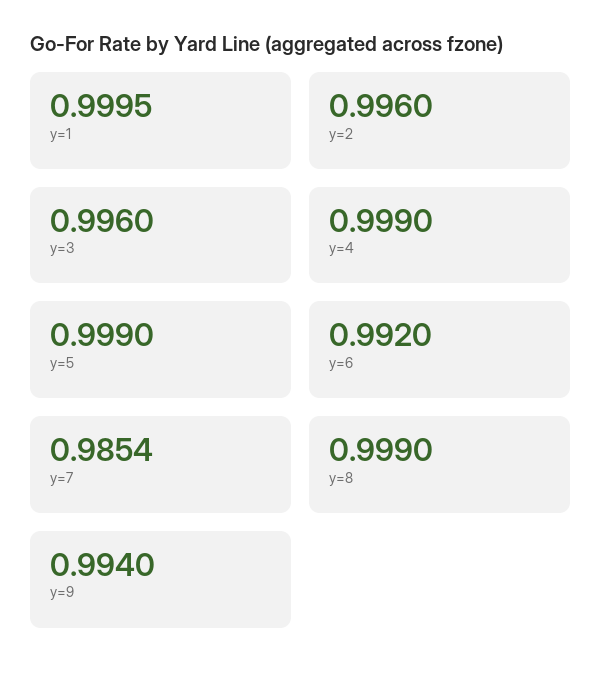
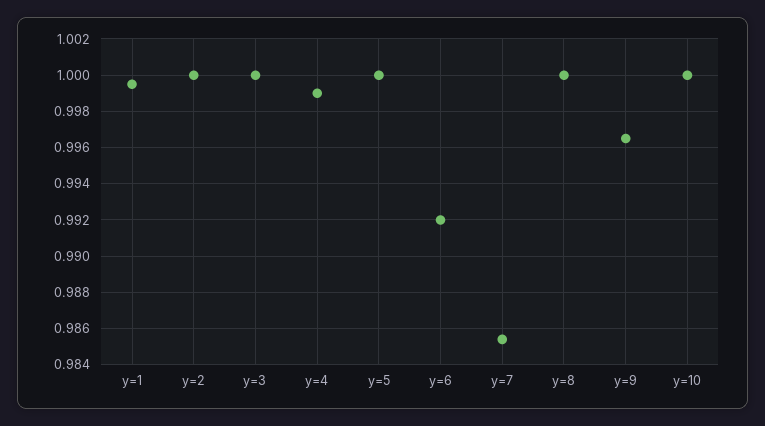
y=2: 0.996 -> 1
y=3: 0.996 -> 1
y=5: 0.999 -> 1
y=8: 0.999 -> 1
y=9: 0.994 -> 0.9965
y=10: none -> 1

